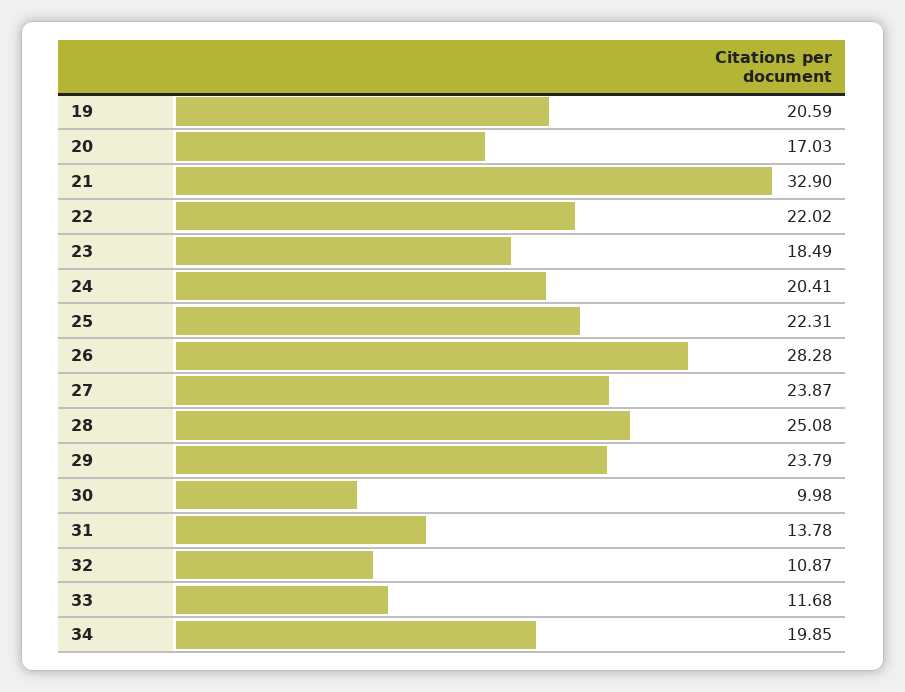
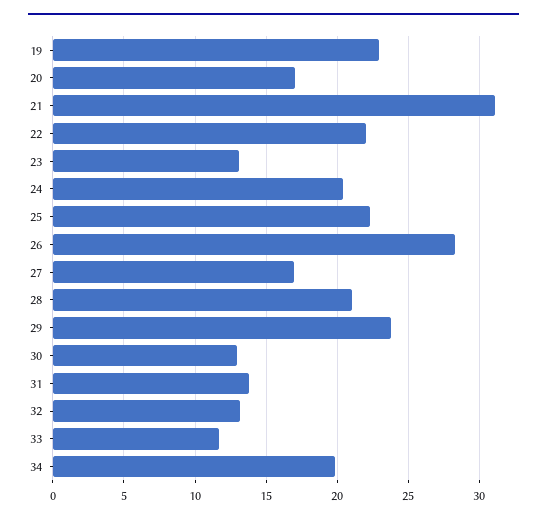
19: 20.59 -> 23
21: 32.9 -> 31
23: 18.49 -> 13
27: 23.87 -> 17
28: 25.08 -> 21
30: 9.98 -> 13
32: 10.87 -> 13

